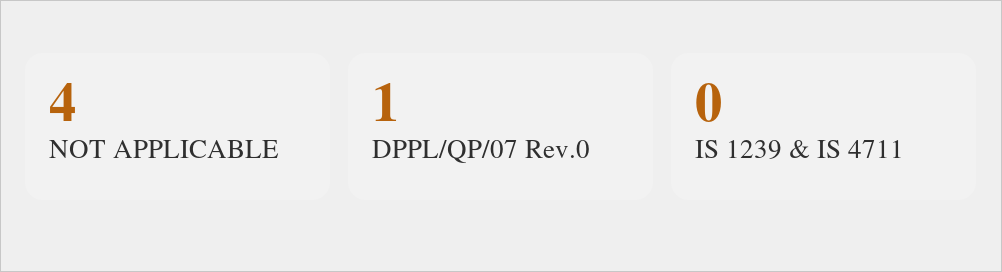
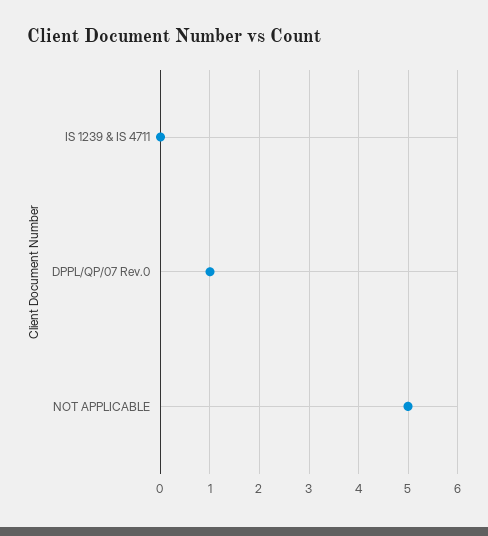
NOT APPLICABLE: 4 -> 5

